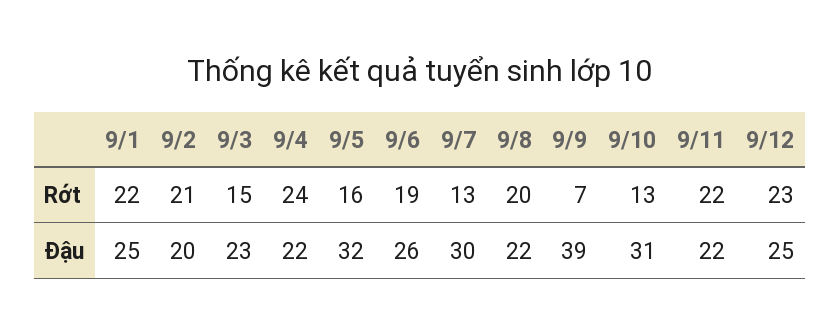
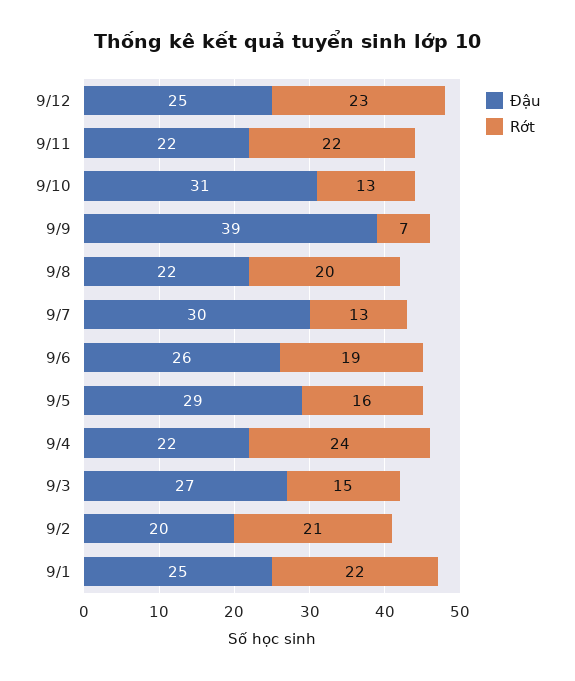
Đậu, 9/3: 23 -> 27
Đậu, 9/5: 32 -> 29

